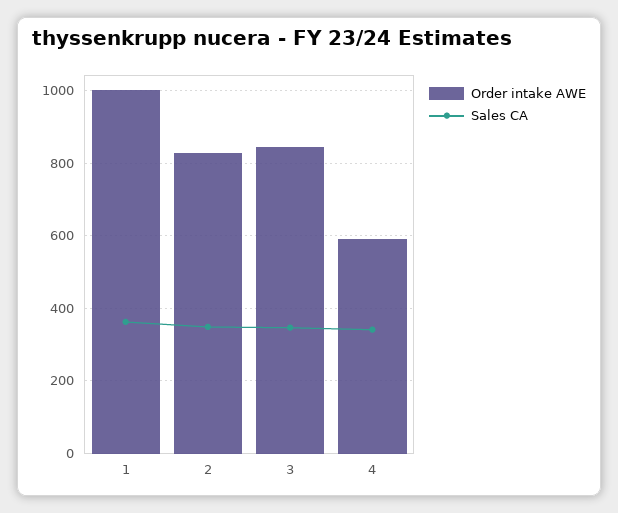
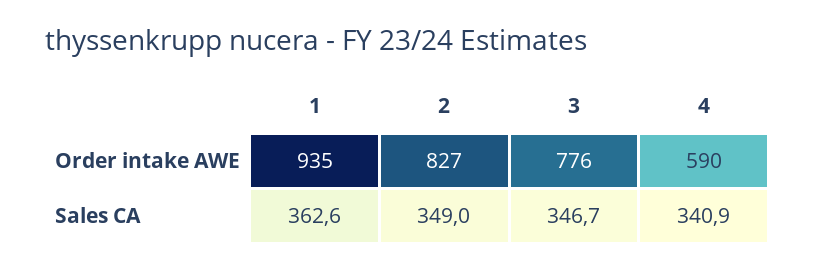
Order intake AWE, 1: 1000 -> 935
Order intake AWE, 3: 840 -> 776

